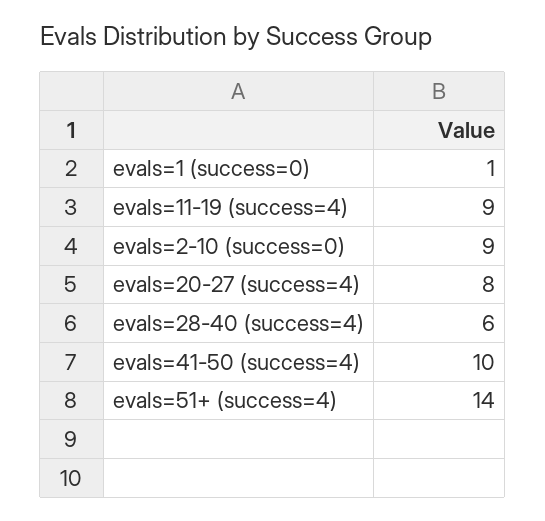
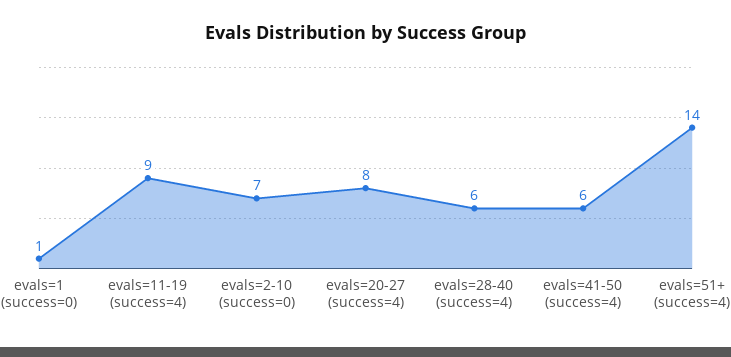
evals=2-10 (success=0): 9 -> 7
evals=41-50 (success=4): 10 -> 6

